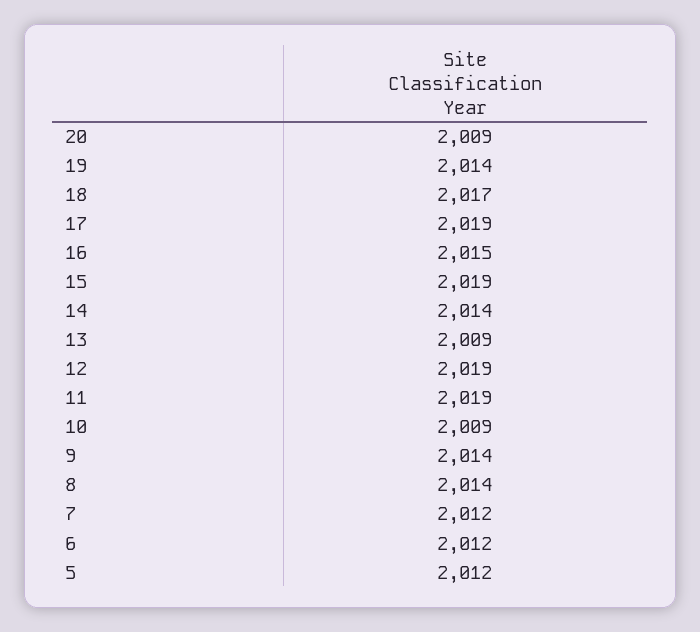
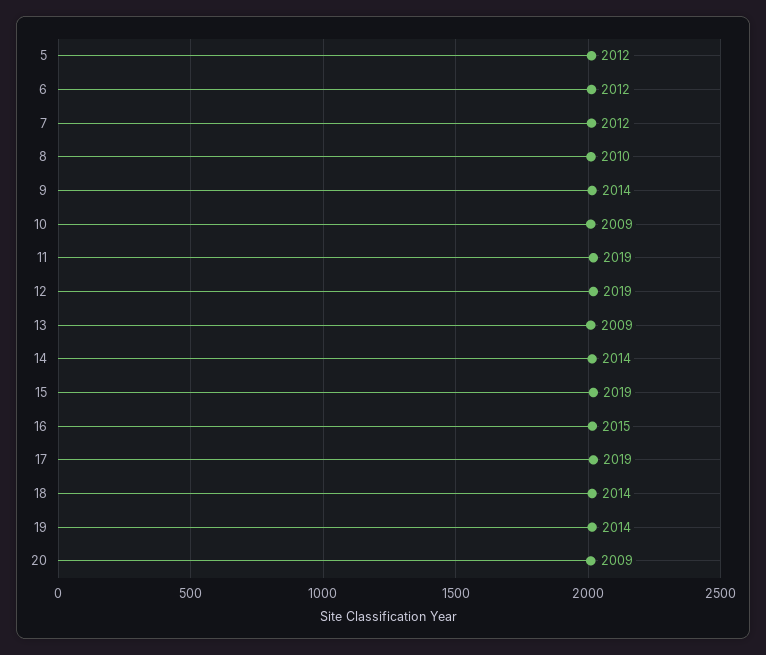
18: 2017 -> 2014
8: 2014 -> 2010

